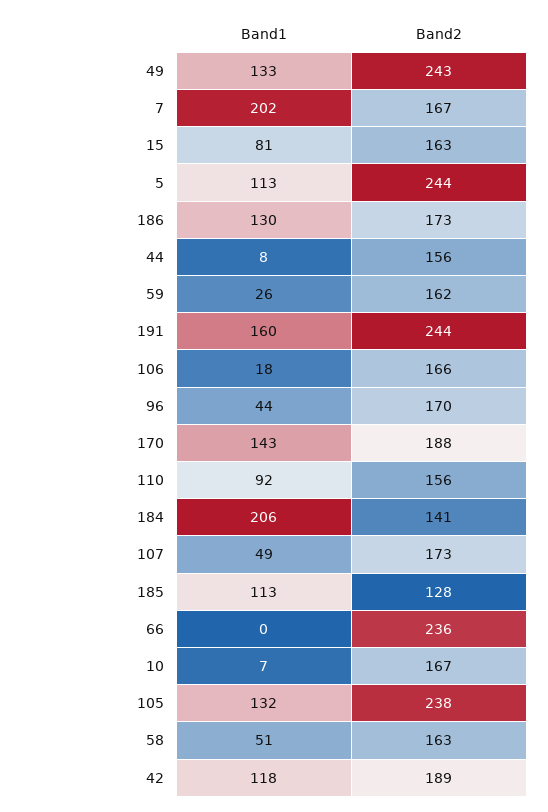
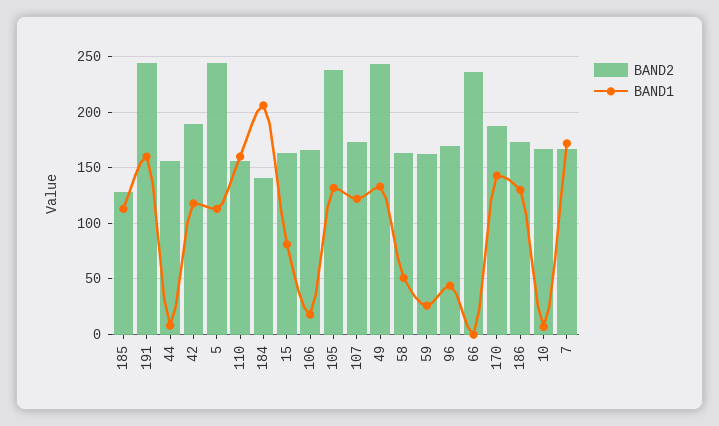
Band1, 7: 202 -> 170
Band1, 110: 92 -> 160
Band1, 107: 49 -> 120

